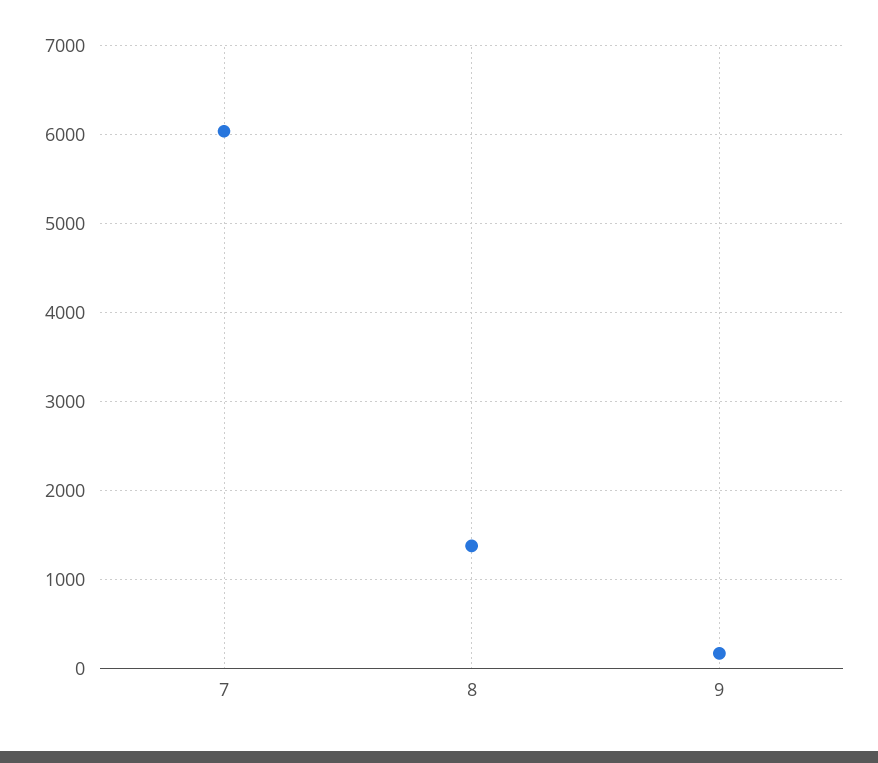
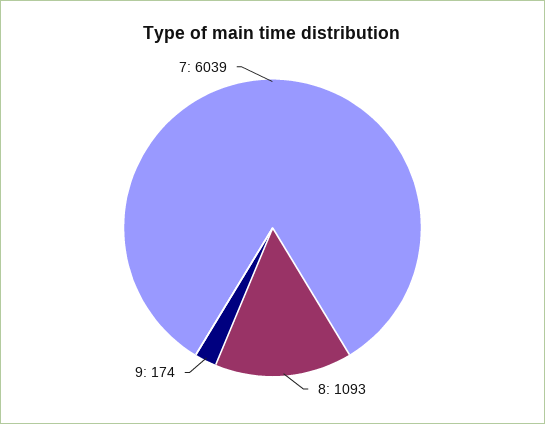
8: 1400 -> 1093

